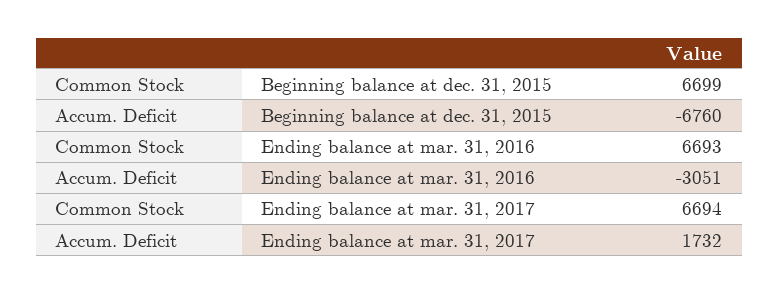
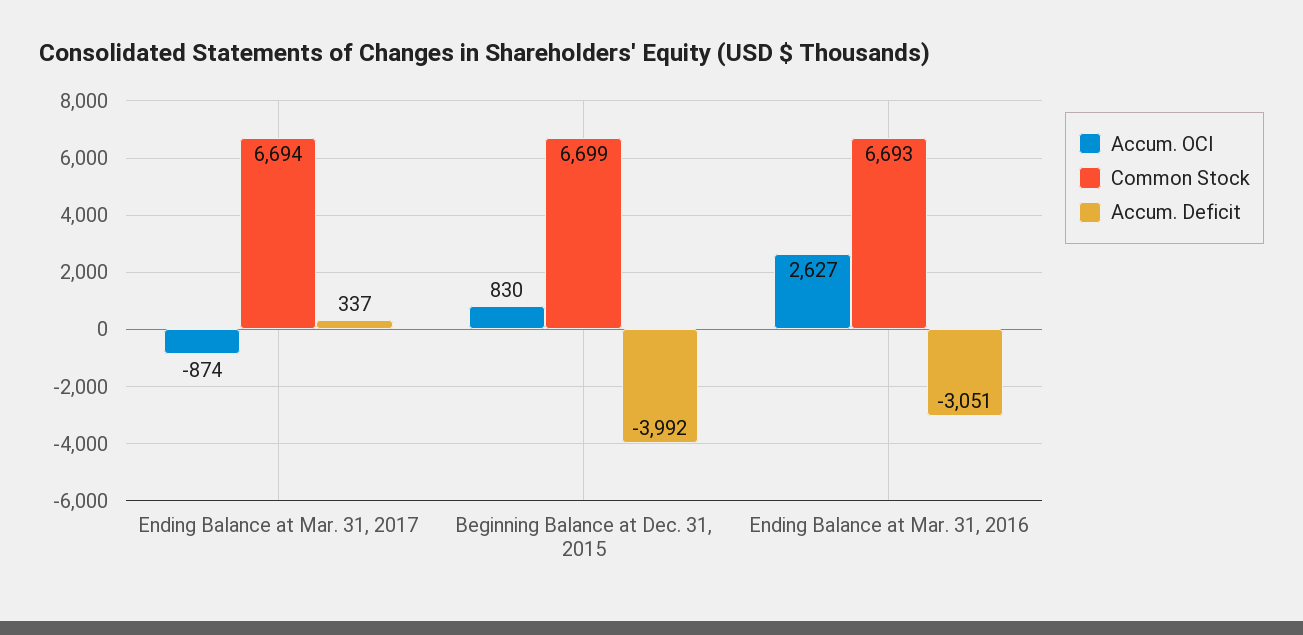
Accum. Deficit, Beginning balance at dec. 31, 2015: -6760 -> -3992
Accum. Deficit, Ending balance at mar. 31, 2017: 1732 -> 337
Accum. OCI, Ending balance at mar. 31, 2017: none -> -874
Accum. OCI, Beginning balance at dec. 31, 2015: none -> 830
Accum. OCI, Ending balance at mar. 31, 2016: none -> 2627

